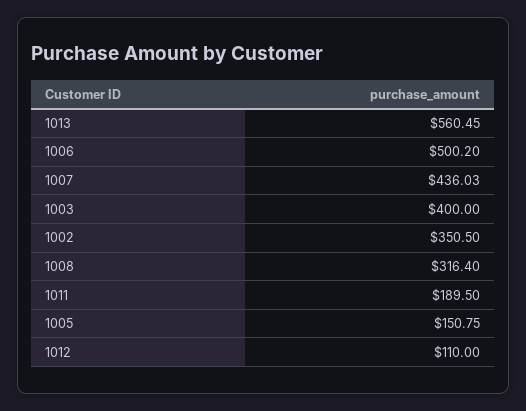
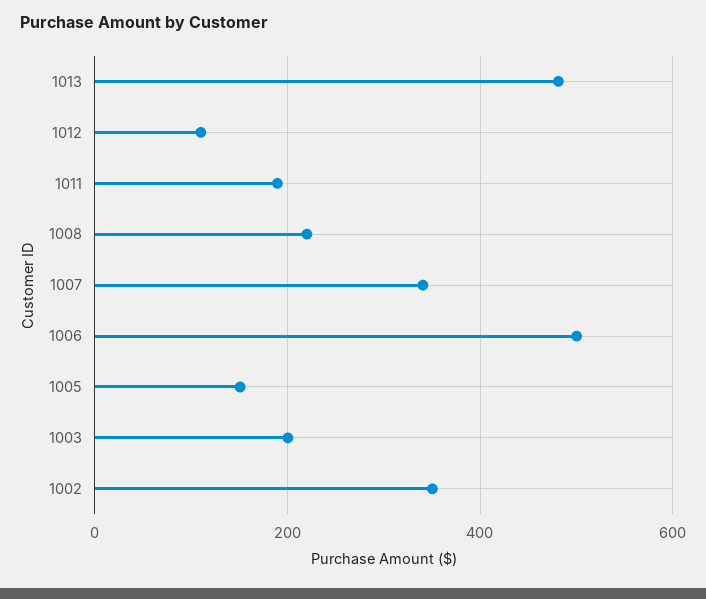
1013: 560.45 -> 480
1007: 436.03 -> 340
1003: 400 -> 200
1008: 316.4 -> 220

